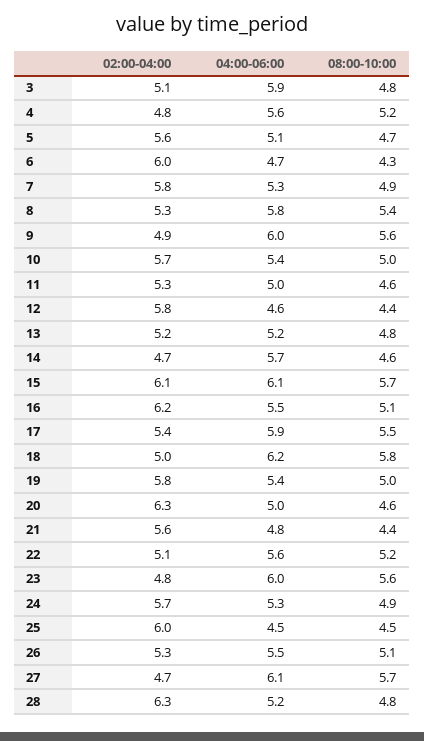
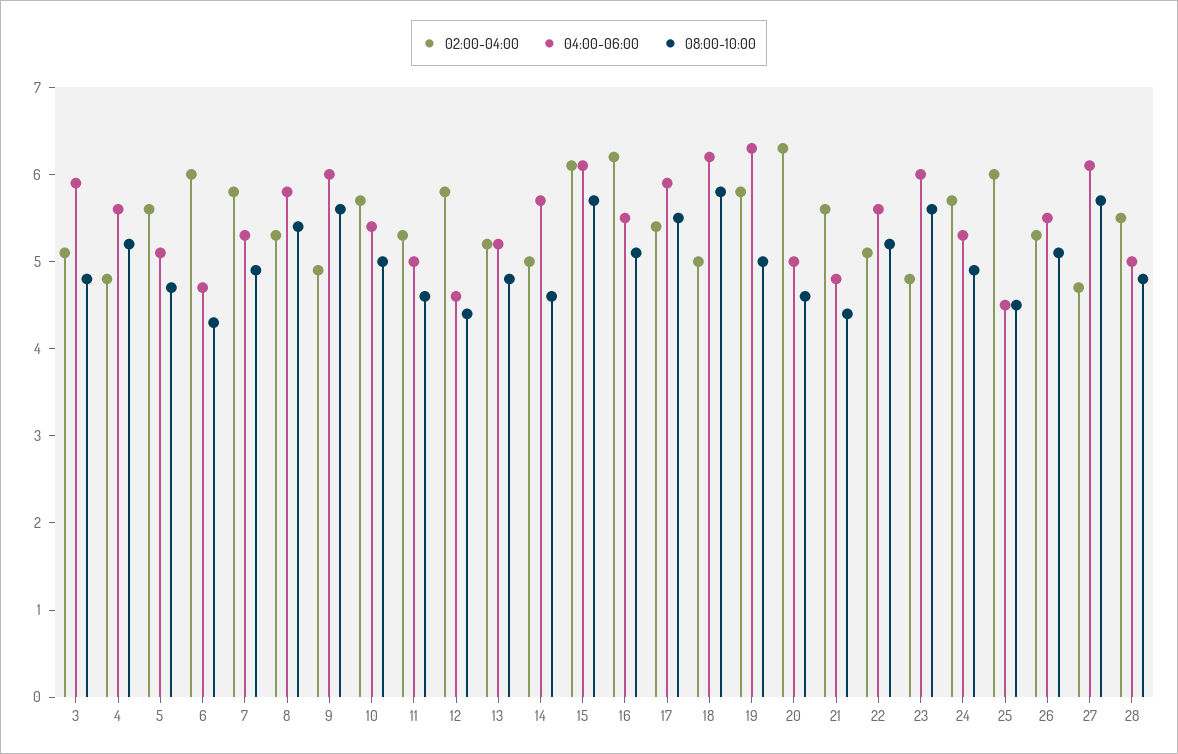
02:00-04:00, 14: 4.7 -> 5
04:00-06:00, 19: 5.4 -> 6.3
02:00-04:00, 28: 6.3 -> 5.5
04:00-06:00, 28: 5.2 -> 5

